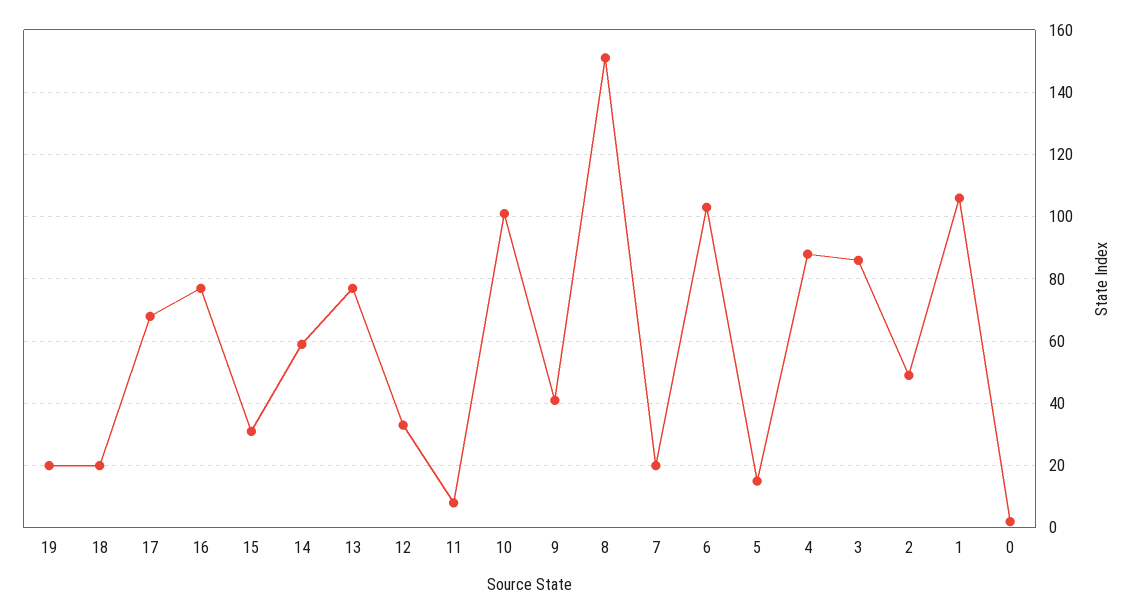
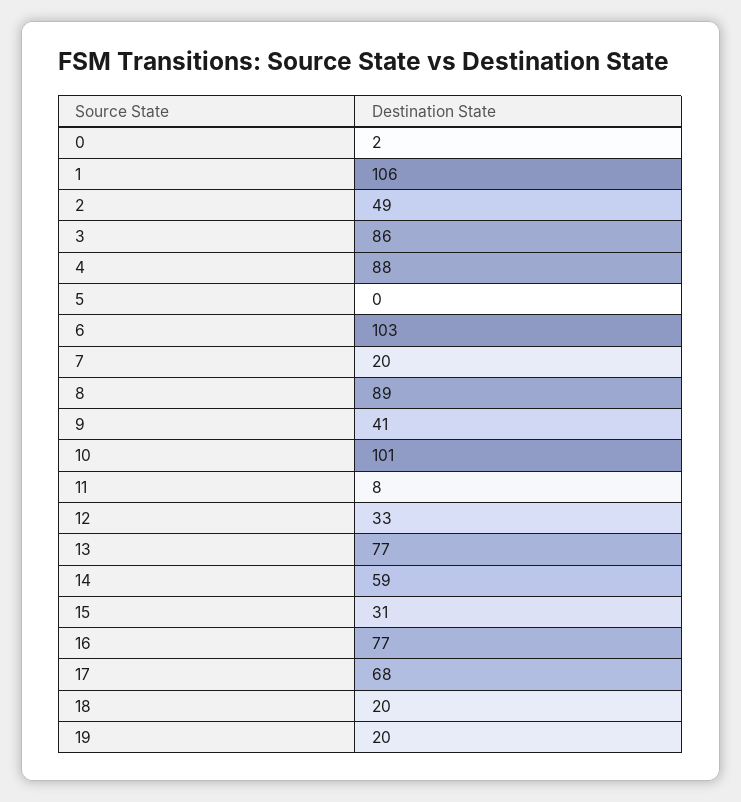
8: 150 -> 89
5: 15 -> 0

